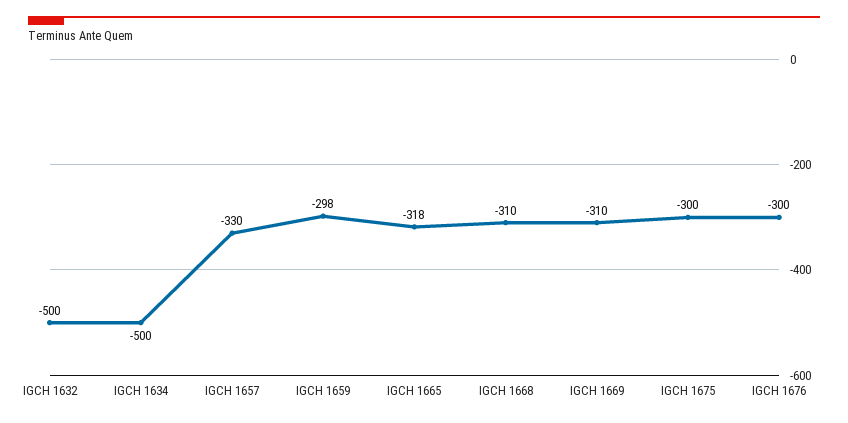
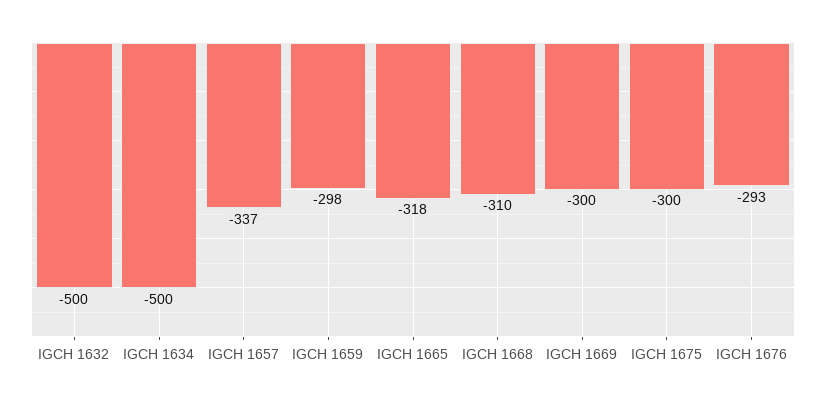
IGCH 1657: -330 -> -337
IGCH 1669: -310 -> -300
IGCH 1676: -300 -> -293

